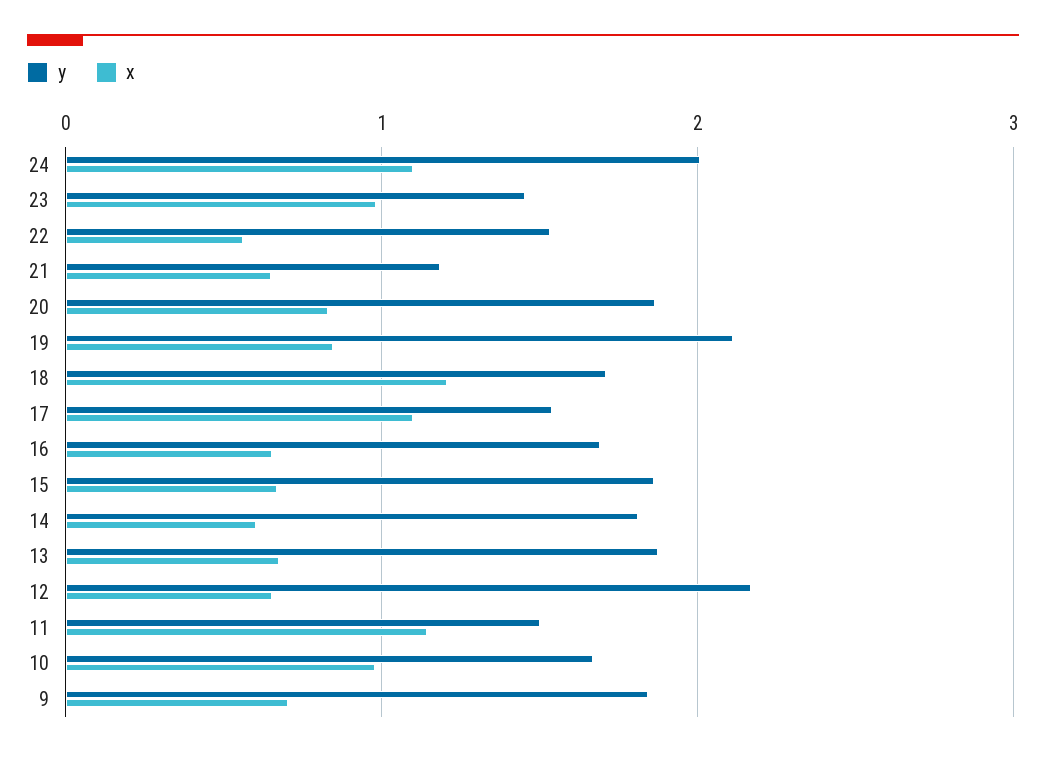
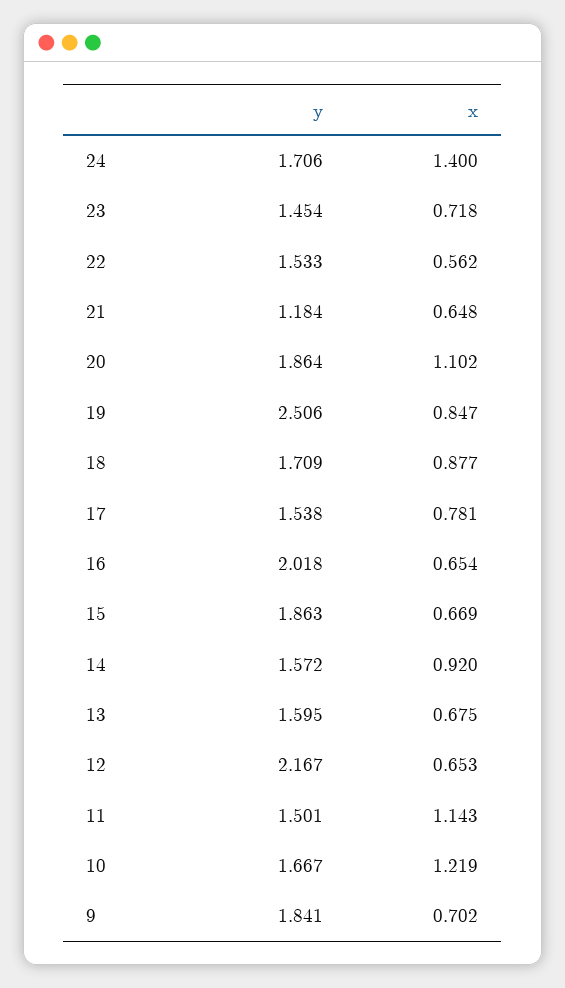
y, 24: 2 -> 1.706
x, 24: 1.1 -> 1.4
x, 23: 1 -> 0.718
x, 20: 0.8 -> 1.102
y, 19: 2.1 -> 2.506
x, 18: 1.2 -> 0.877
x, 17: 1.1 -> 0.781
y, 16: 1.7 -> 2.018
y, 14: 1.8 -> 1.572
x, 14: 0.6 -> 0.92
y, 13: 1.9 -> 1.595
x, 10: 1 -> 1.219

